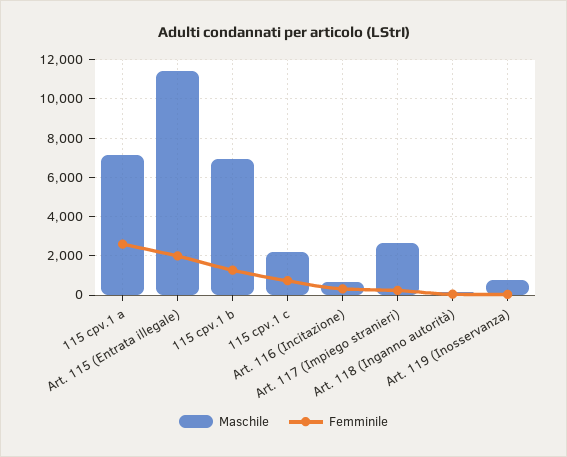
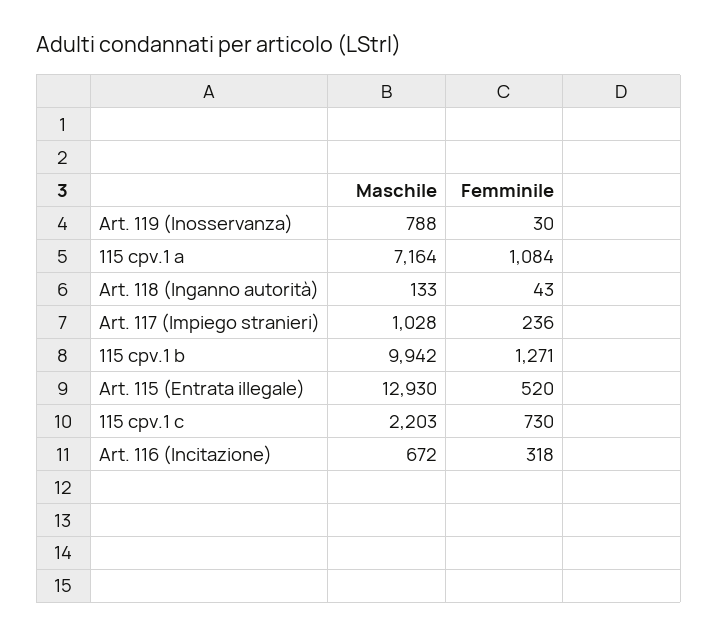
Femminile, 115 cpv.1 a: 2500 -> 1084
Maschile, Art. 115 (Entrata illegale): 11500 -> 12930
Femminile, Art. 115 (Entrata illegale): 2000 -> 520
Maschile, 115 cpv.1 b: 7000 -> 9942
Maschile, Art. 117 (Impiego stranieri): 2500 -> 1028

